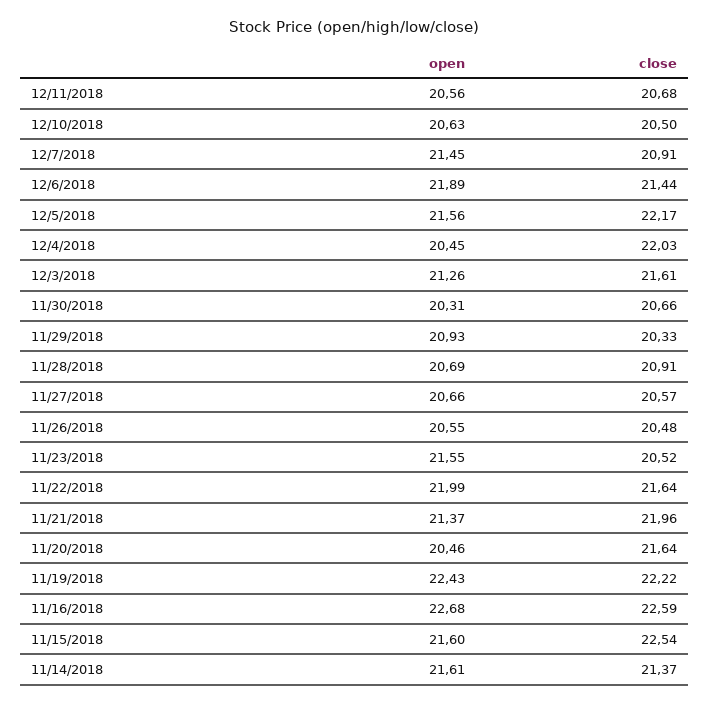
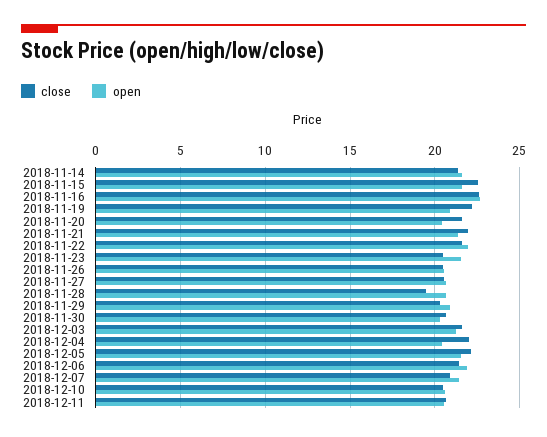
close, 11/28/2018: 20.91 -> 19.5
open, 11/19/2018: 22.43 -> 21

